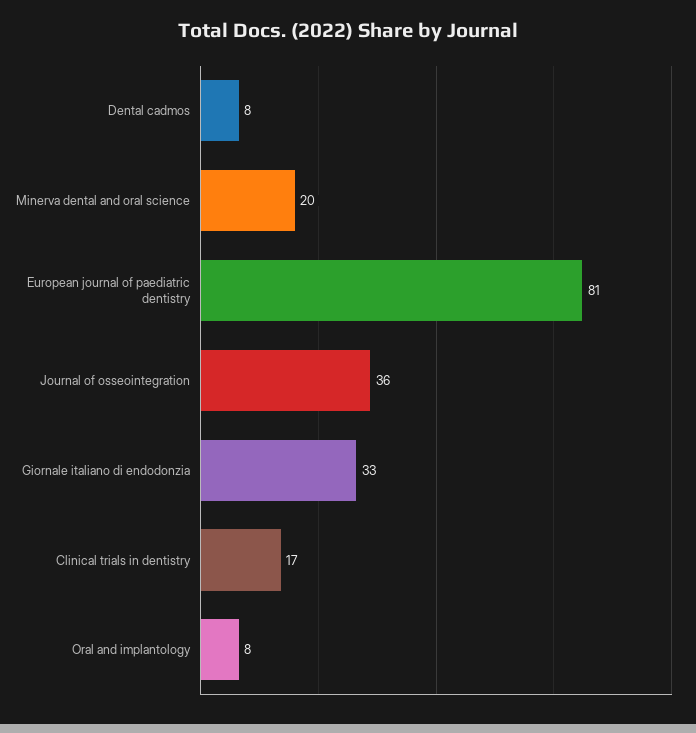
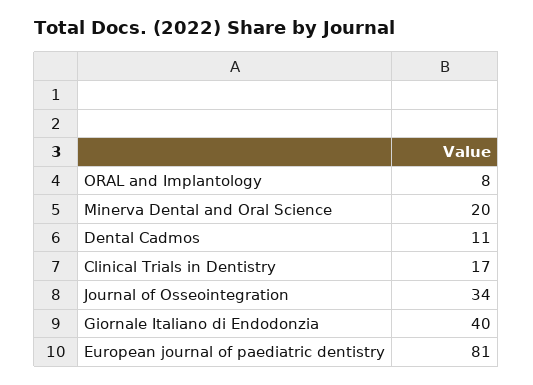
Dental cadmos: 8 -> 11
Journal of osseointegration: 36 -> 34
Giornale italiano di endodonzia: 33 -> 40

